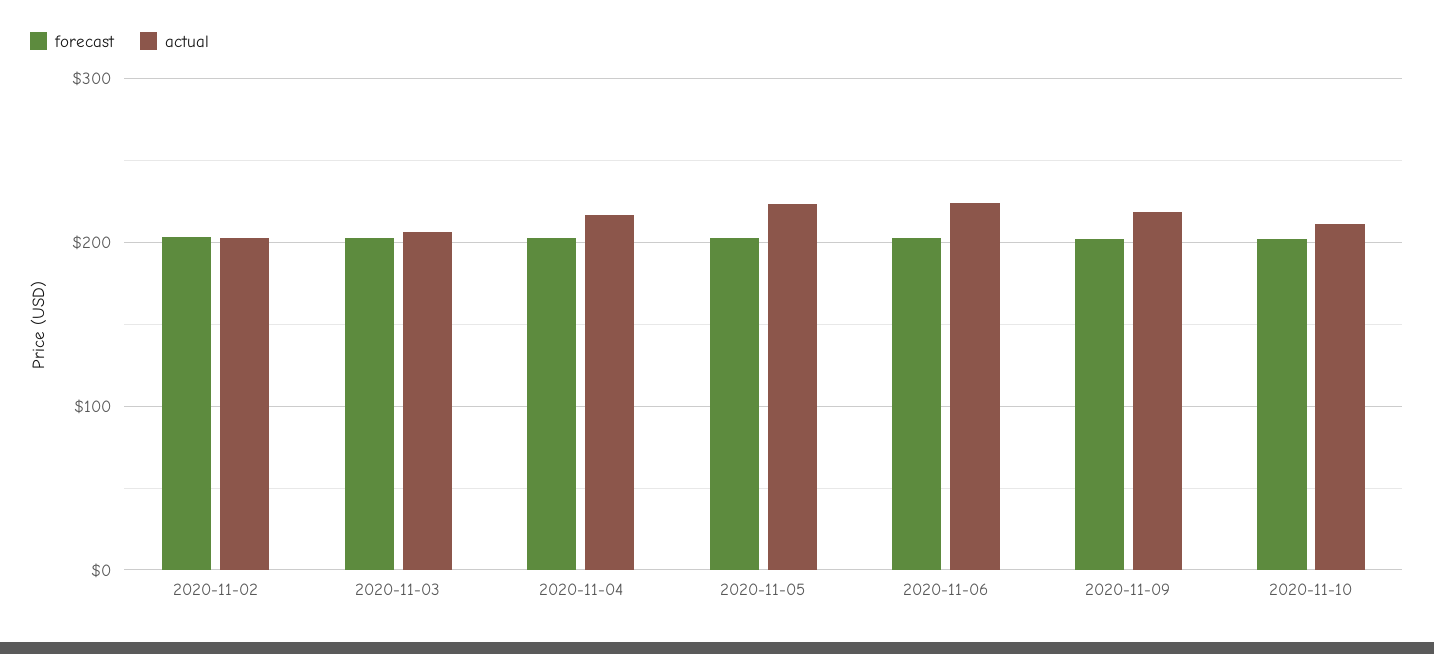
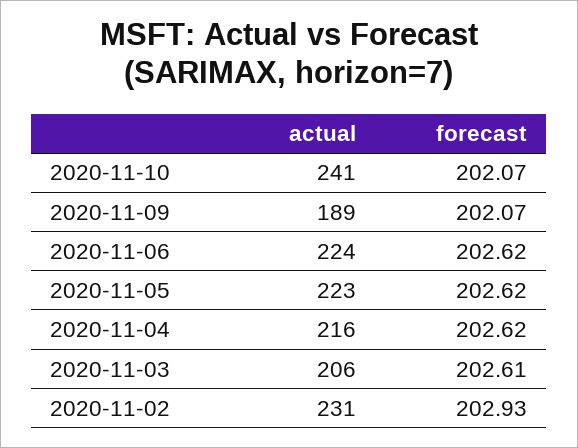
actual, 2020-11-02: 200 -> 231
actual, 2020-11-09: 220 -> 189
actual, 2020-11-10: 210 -> 241

